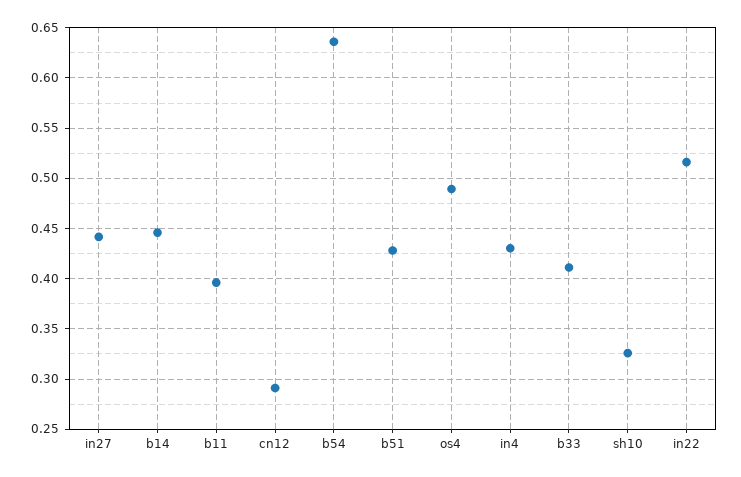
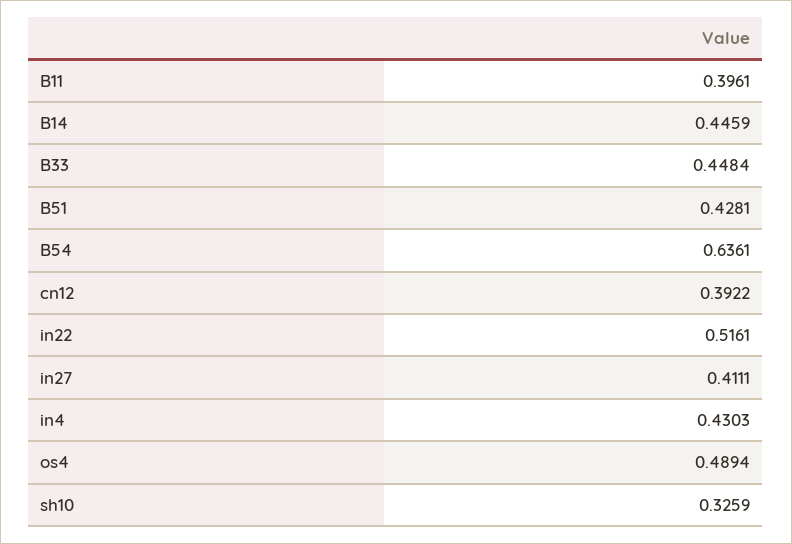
in27: 0.44 -> 0.4111
cn12: 0.29 -> 0.3922
b33: 0.41 -> 0.4484

